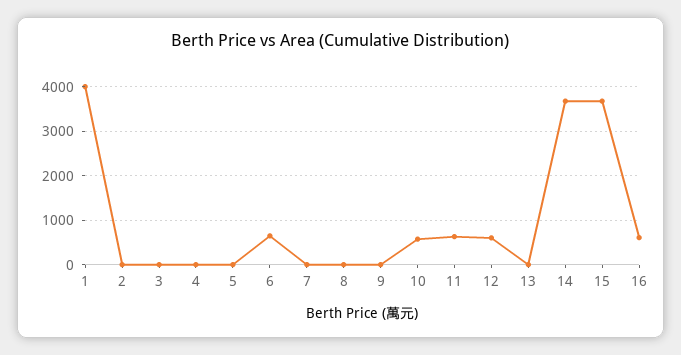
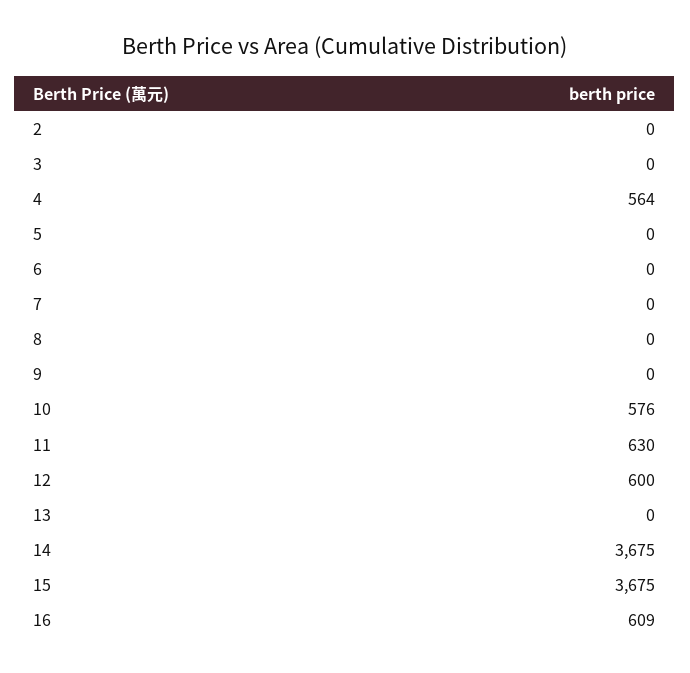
1: 4000 -> none
4: 0 -> 564
6: 600 -> 0

